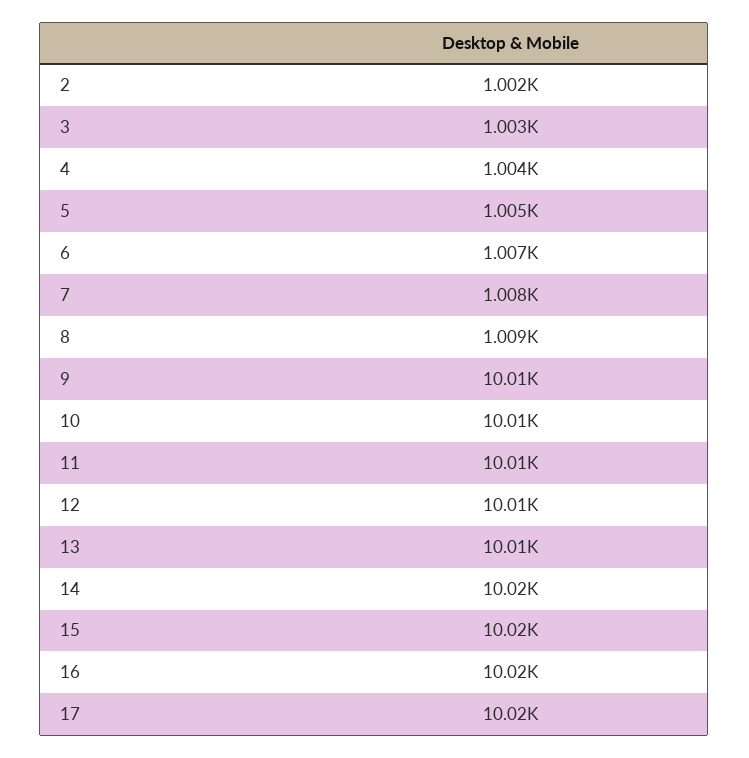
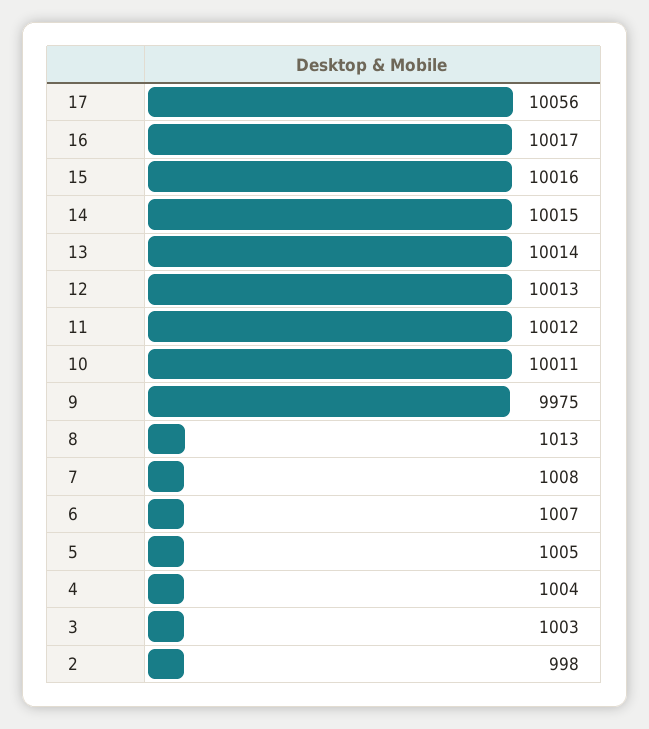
2: 1002 -> 998
8: 1009 -> 1013
9: 10010 -> 9975
17: 10020 -> 10056

